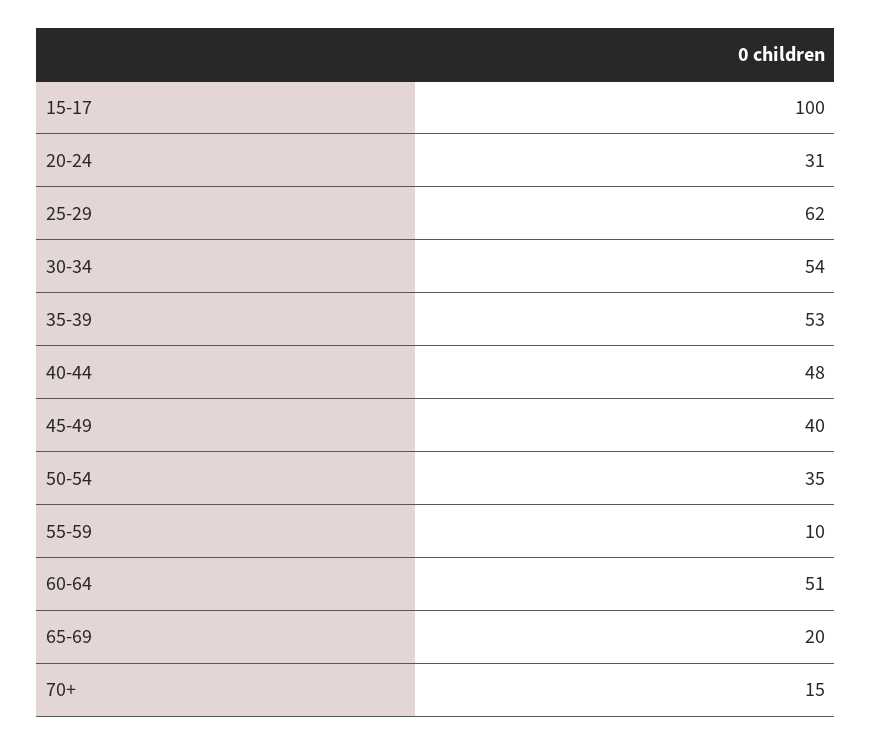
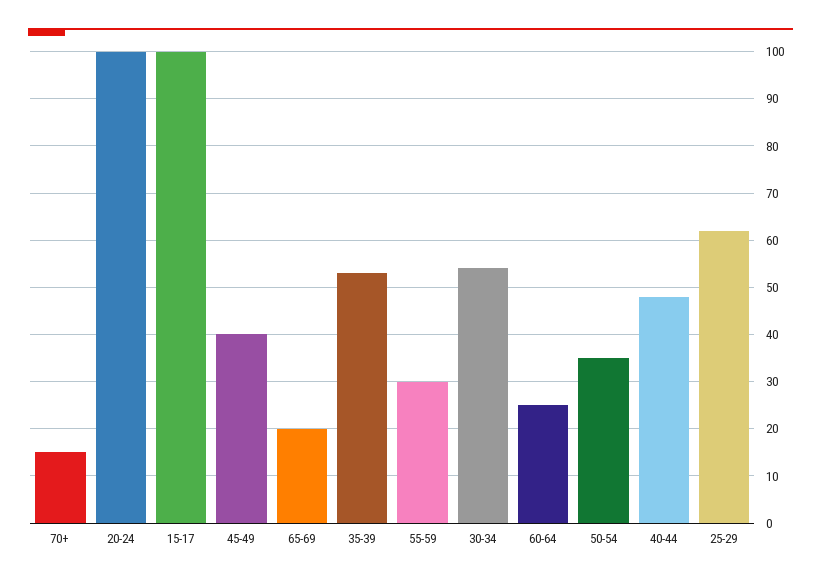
20-24: 31 -> 100
55-59: 10 -> 30
60-64: 51 -> 25

